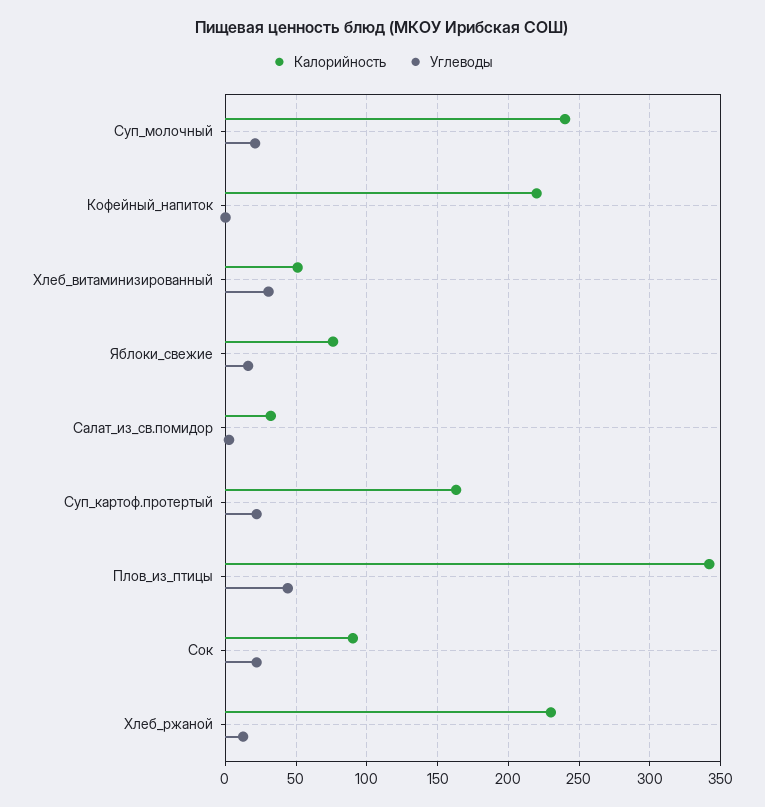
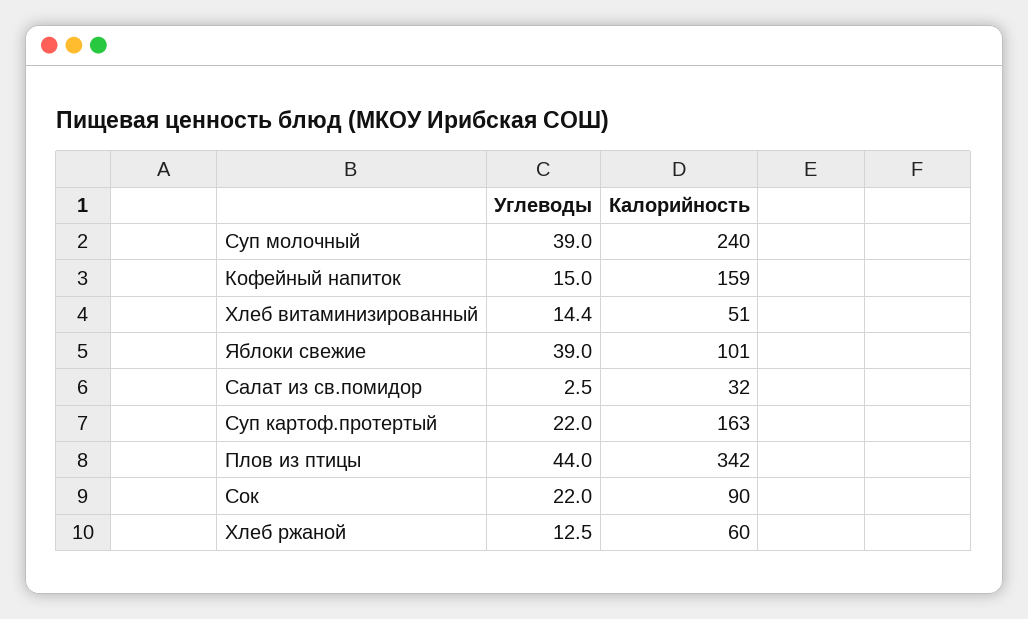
Углеводы, Суп_молочный: 20 -> 39
Калорийность, Кофейный_напиток: 220 -> 159
Углеводы, Кофейный_напиток: 0 -> 15
Углеводы, Хлеб_витаминизированный: 30 -> 14.4
Калорийность, Яблоки_свежие: 75 -> 101
Углеводы, Яблоки_свежие: 15 -> 39
Калорийность, Хлеб_ржаной: 230 -> 60

